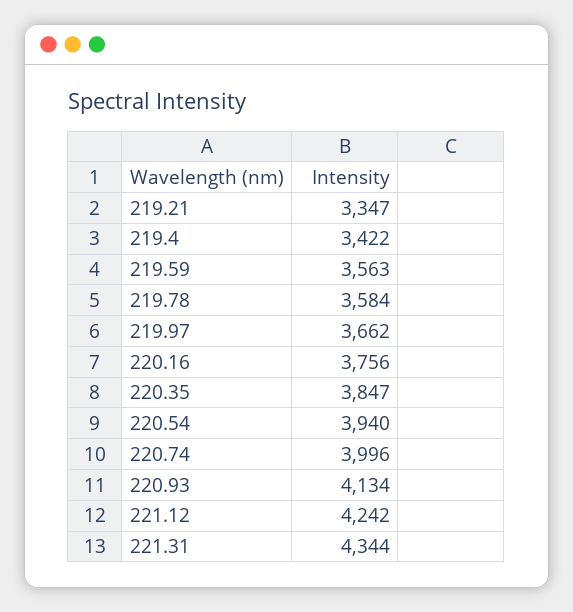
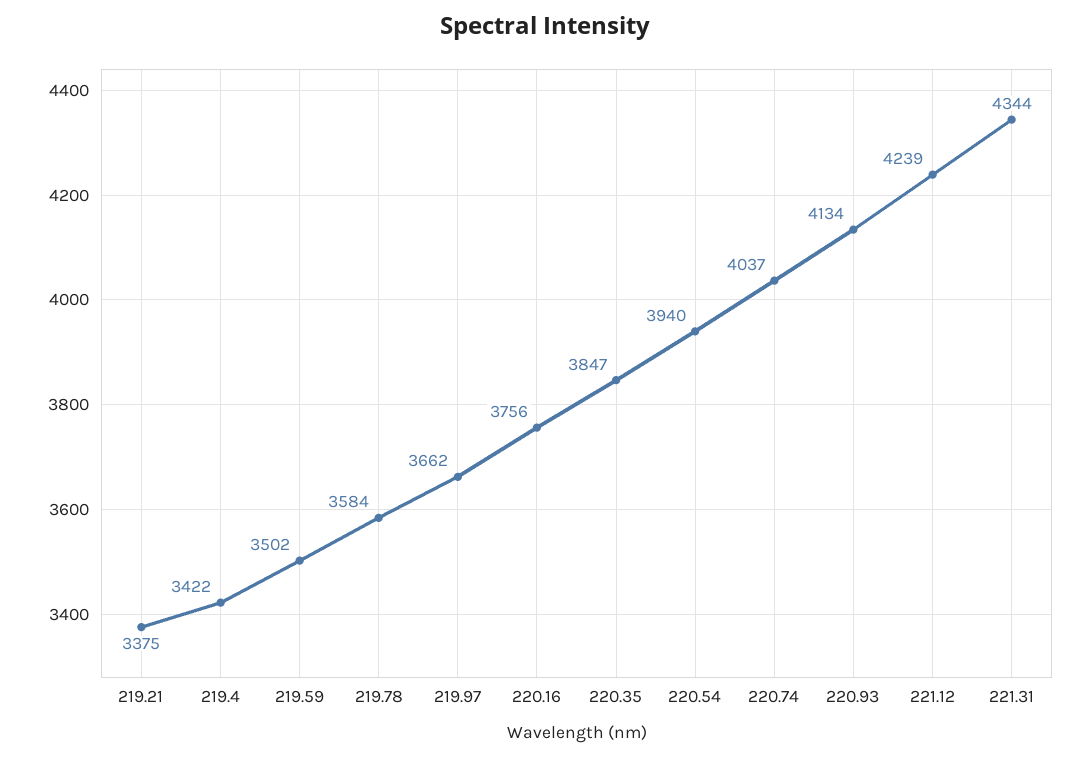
219.21: 3347 -> 3375
219.59: 3563 -> 3502
220.74: 3996 -> 4037
221.12: 4242 -> 4239

